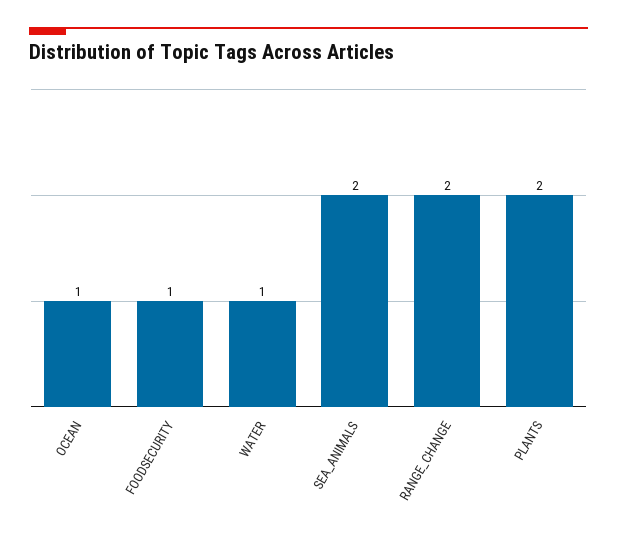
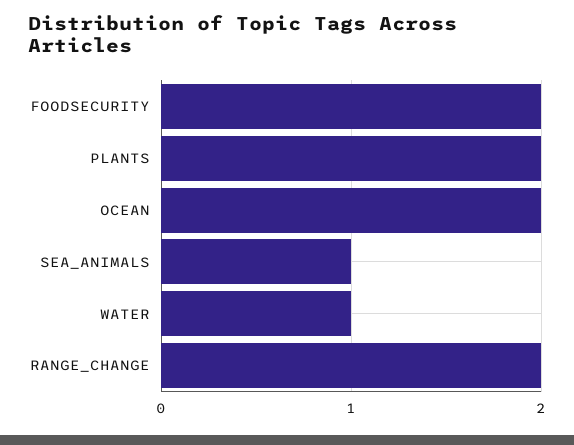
OCEAN: 1 -> 2
FOODSECURITY: 1 -> 2
SEA_ANIMALS: 2 -> 1

